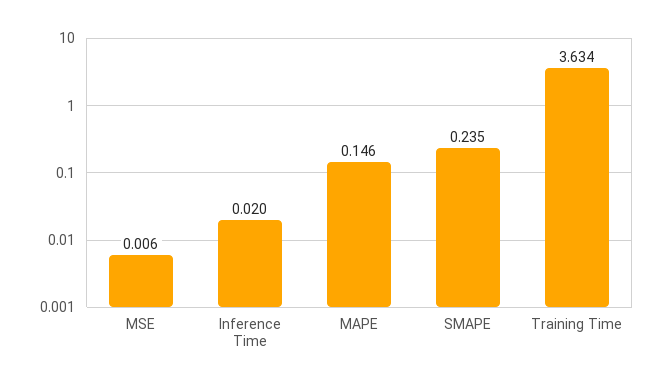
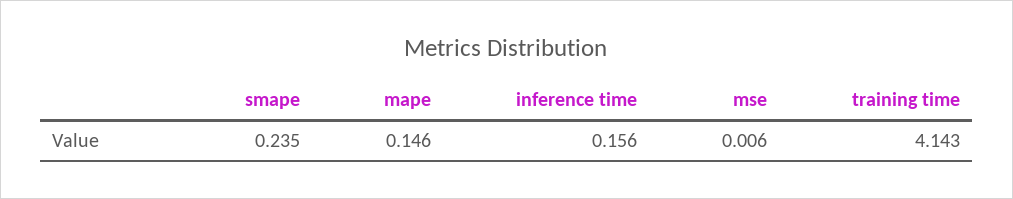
Inference Time: 0.02 -> 0.156
Training Time: 3.634 -> 4.143

